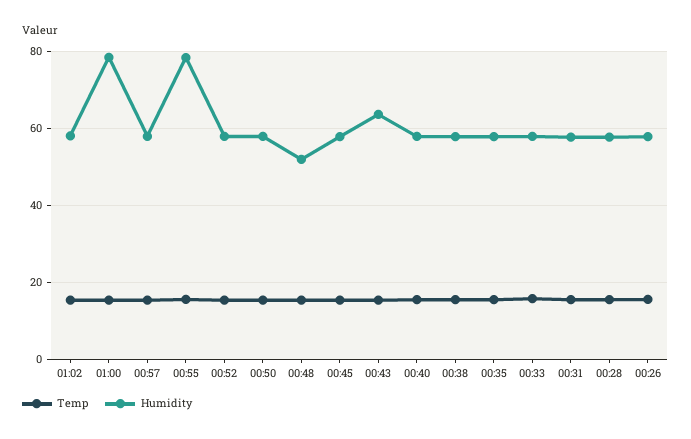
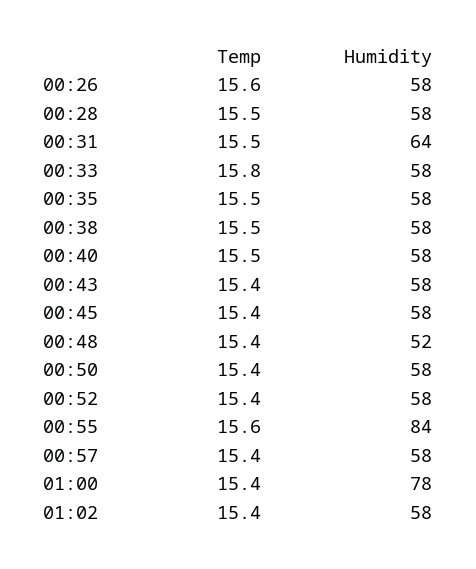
Humidity, 00:55: 78 -> 84
Humidity, 00:43: 64 -> 58
Humidity, 00:31: 58 -> 64

